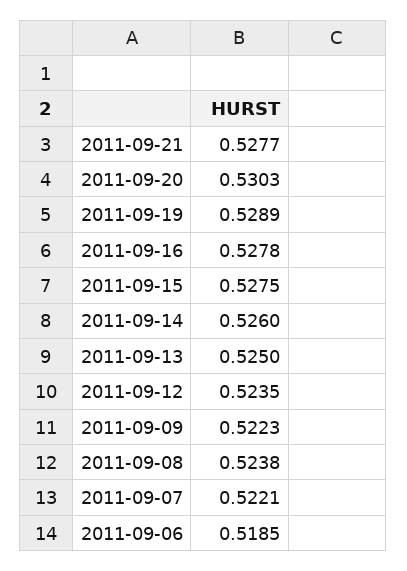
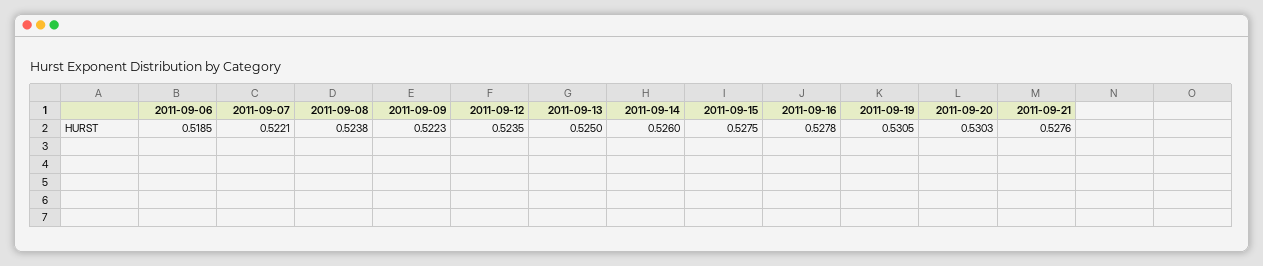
2011-09-21: 0.5277 -> 0.5276
2011-09-19: 0.5289 -> 0.5305

